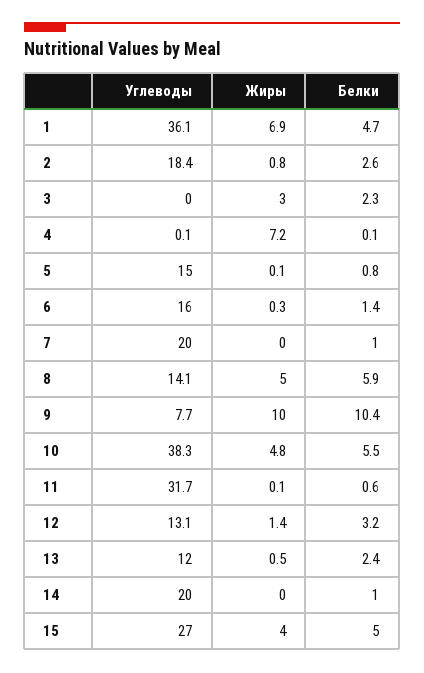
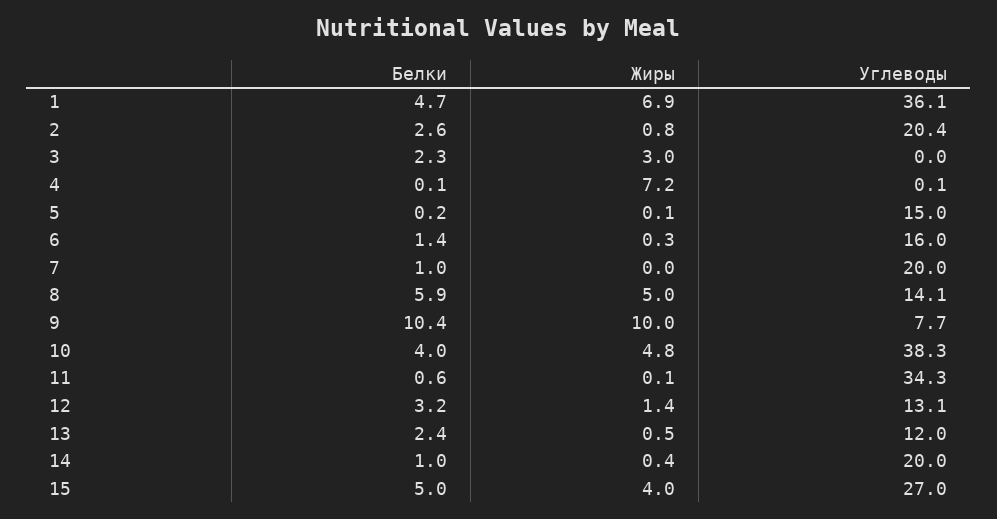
Углеводы, 2: 18.4 -> 20.4
Белки, 5: 0.8 -> 0.2
Белки, 10: 5.5 -> 4
Углеводы, 11: 31.7 -> 34.3
Жиры, 14: 0 -> 0.4

